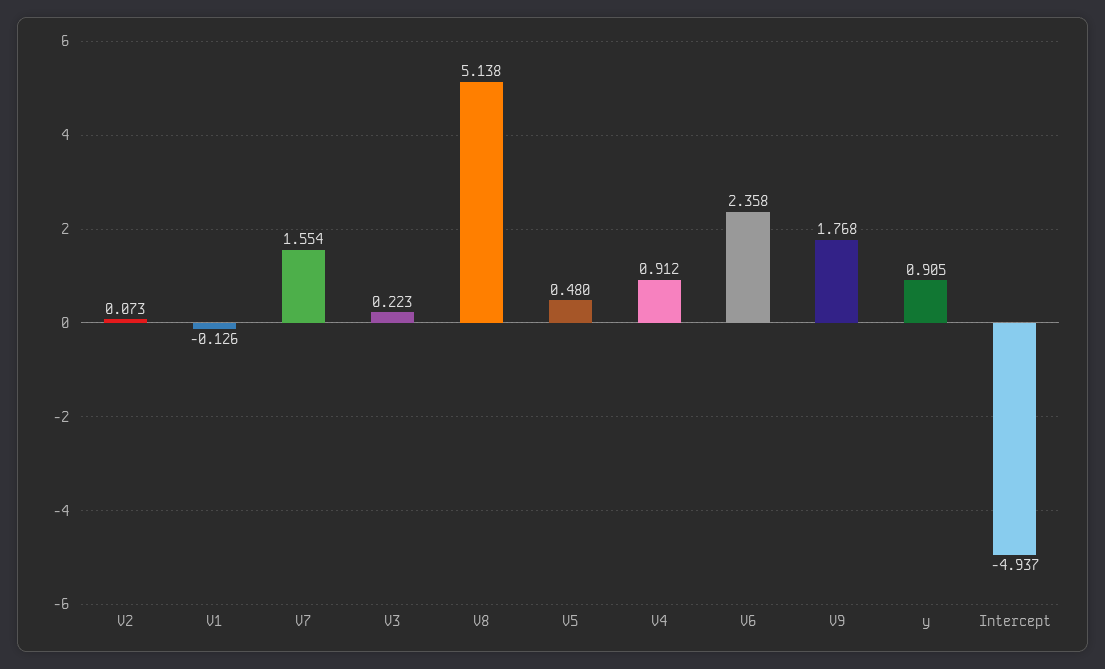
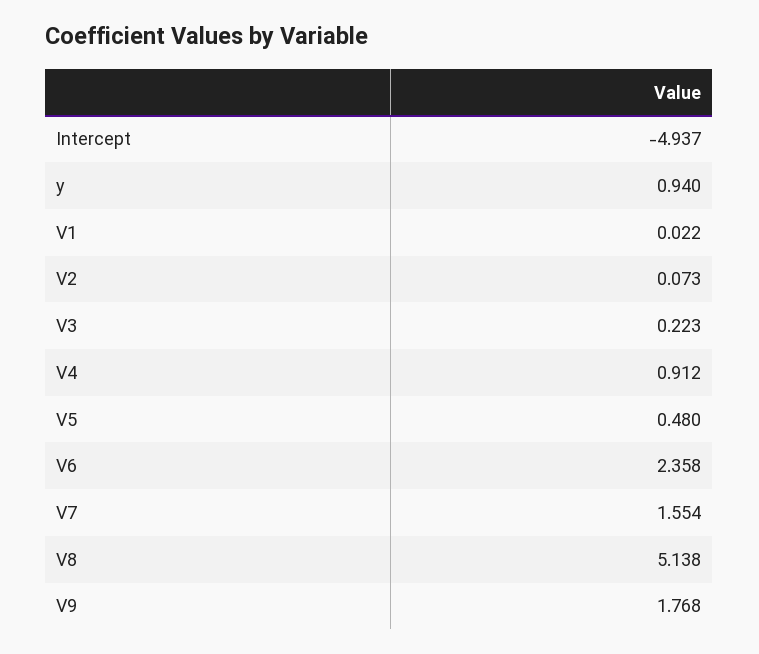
V1: -0.126 -> 0.022
y: 0.905 -> 0.94

